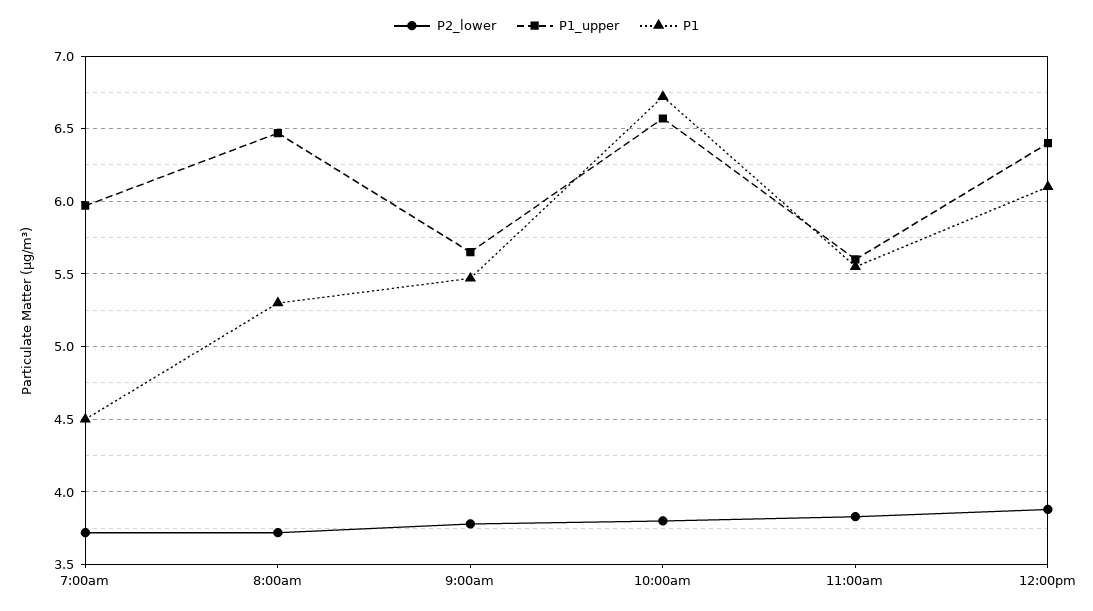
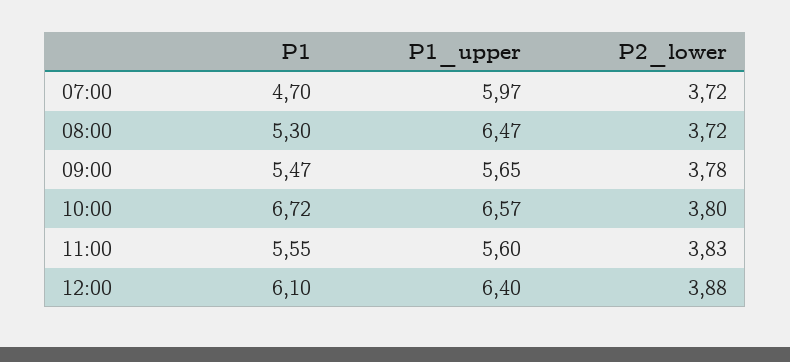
P1, 7:00am: 4.5 -> 4.7

